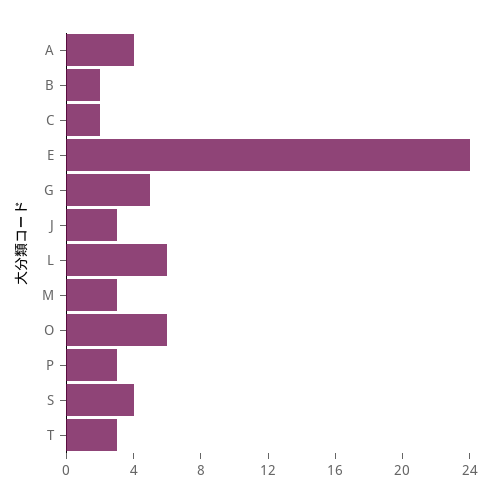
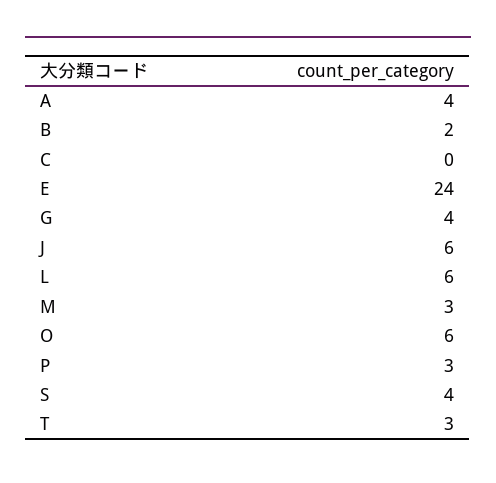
C: 2 -> 0
G: 5 -> 4
J: 3 -> 6

